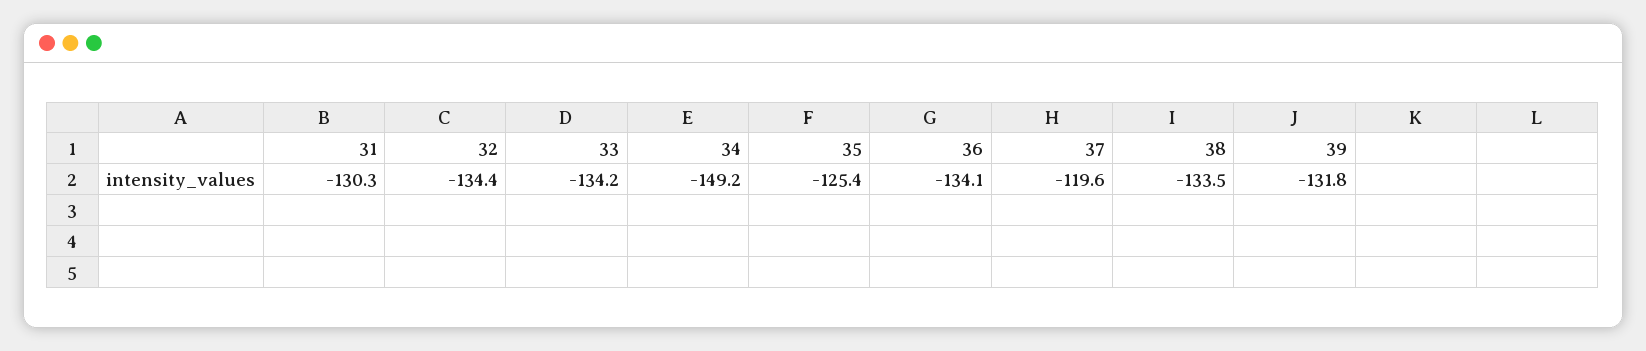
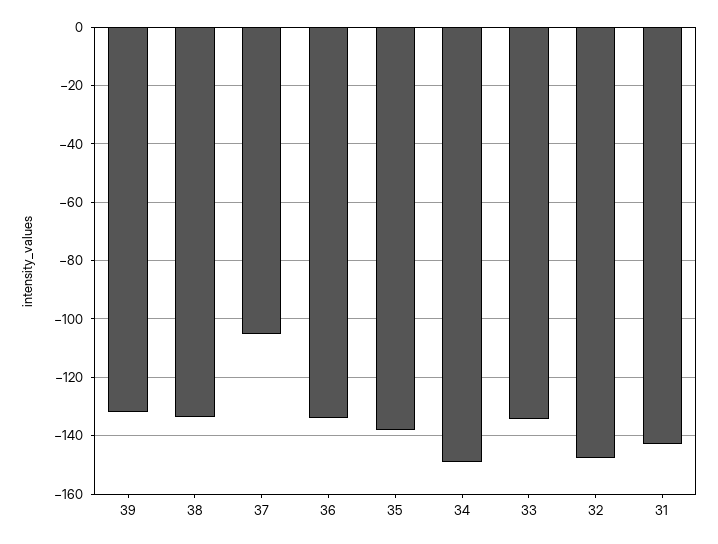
31: -130.3 -> -142.5
32: -134.4 -> -147.5
35: -125.4 -> -137.5
37: -119.6 -> -105

